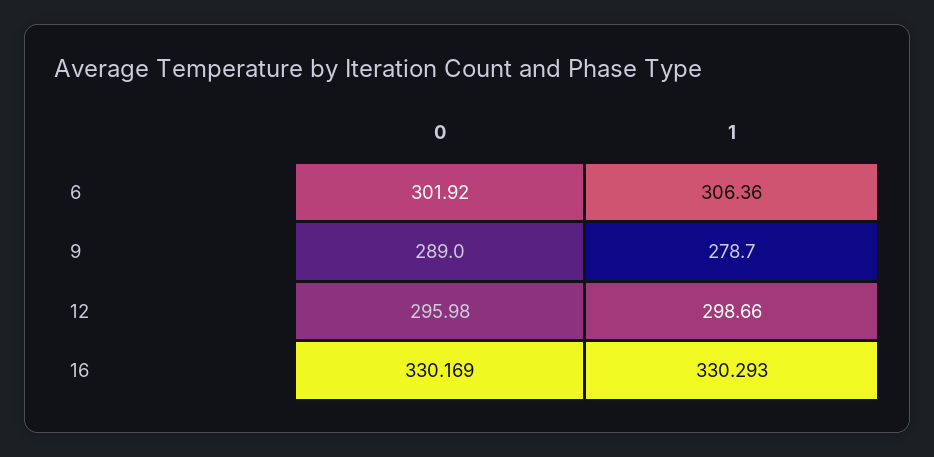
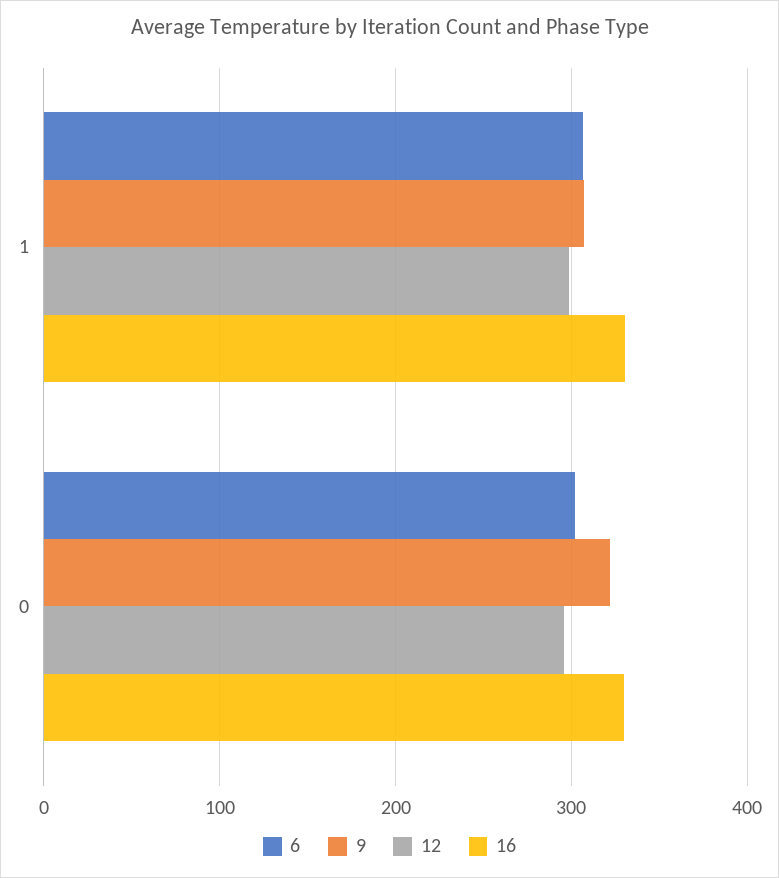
9, 0: 289 -> 320
9, 1: 278.7 -> 310

